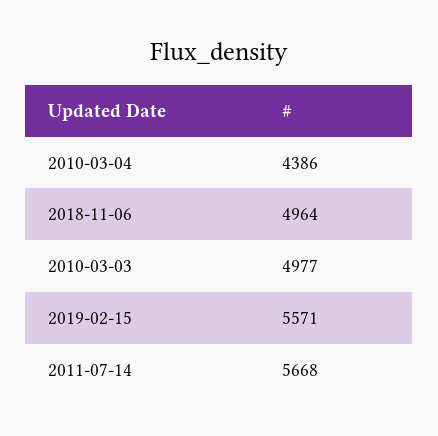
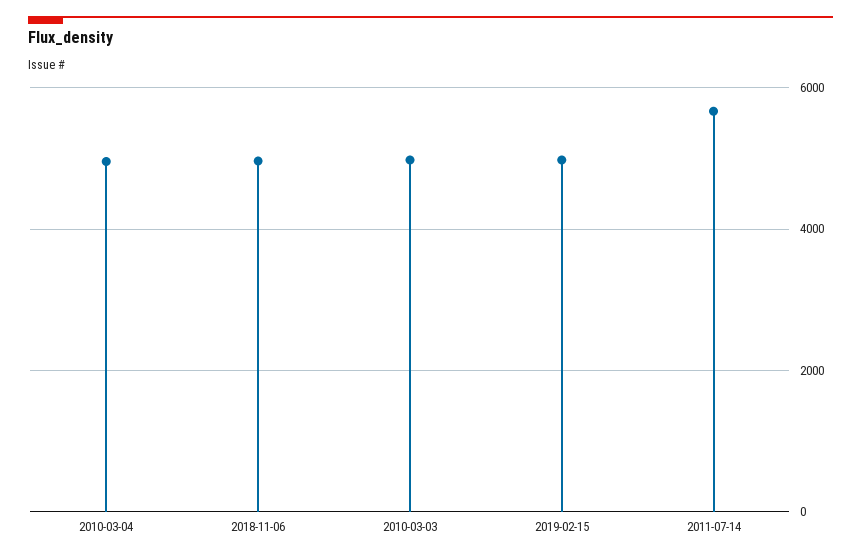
2010-03-04: 4386 -> 5000
2019-02-15: 5571 -> 5000

